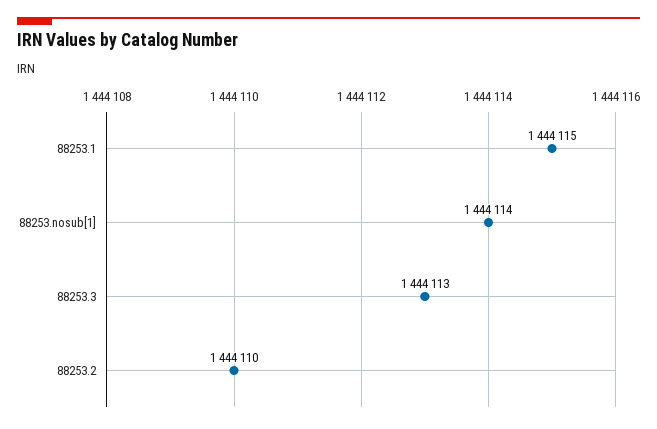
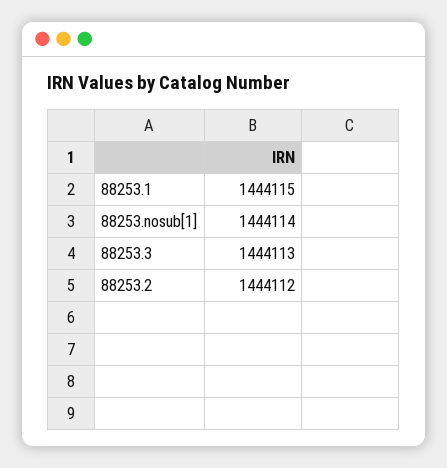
88253.2: 1444110 -> 1444112

